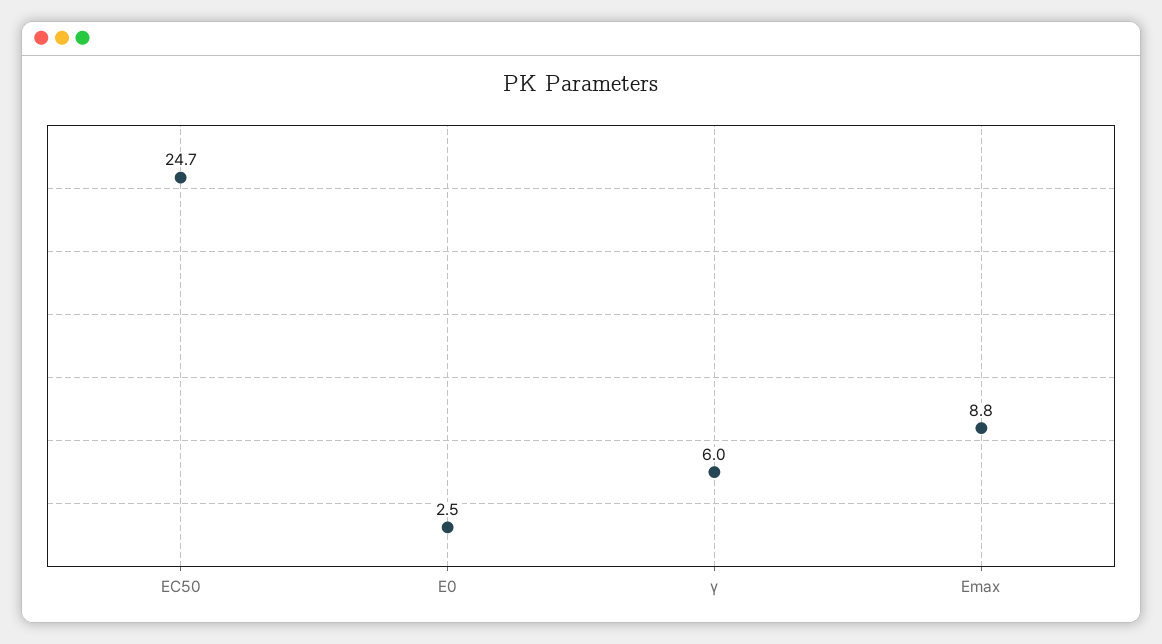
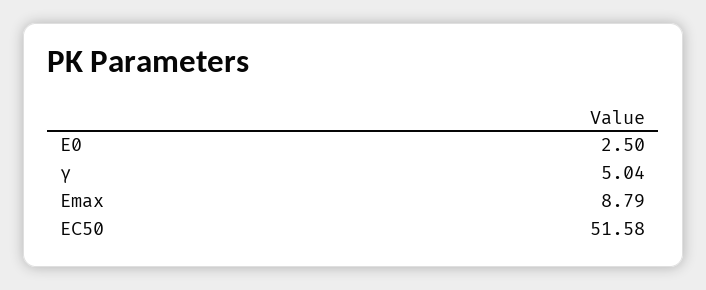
EC50: 24.7 -> 51.58
γ: 6 -> 5.04

